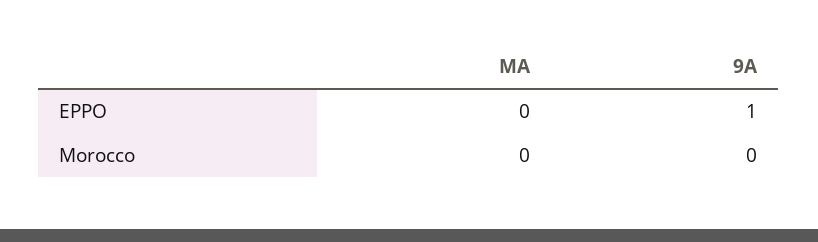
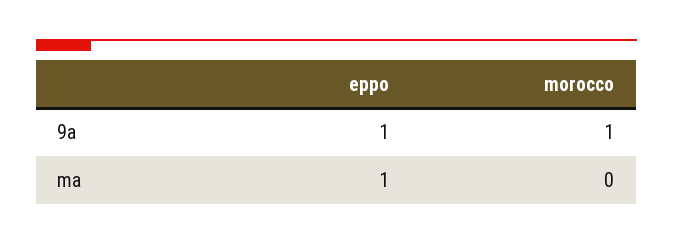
MA, EPPO: 0 -> 1
9A, Morocco: 0 -> 1

